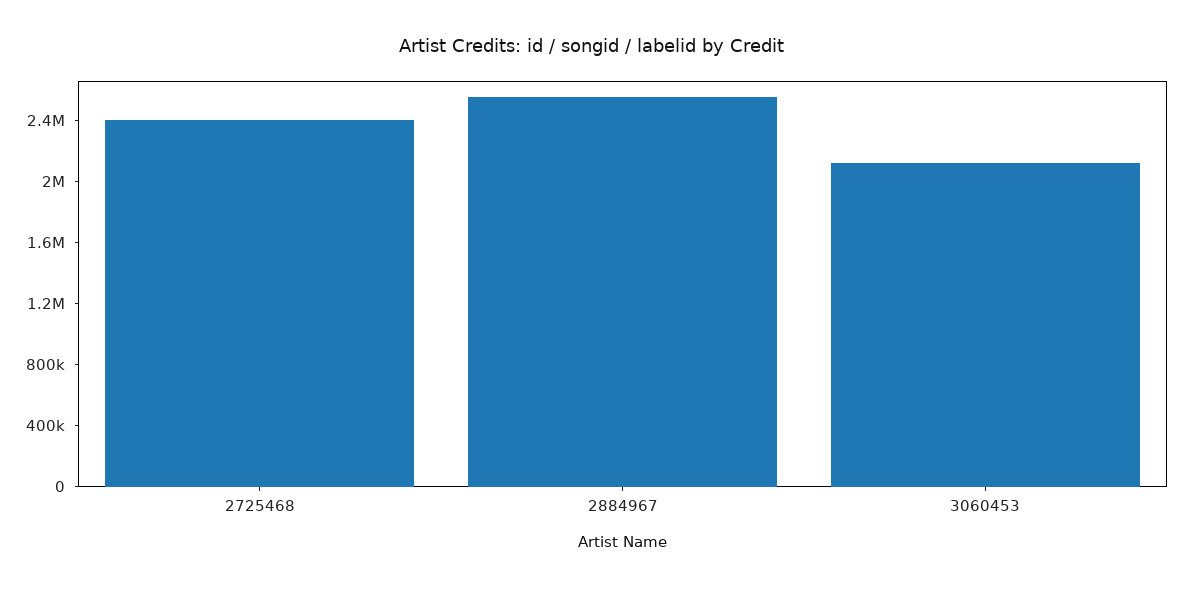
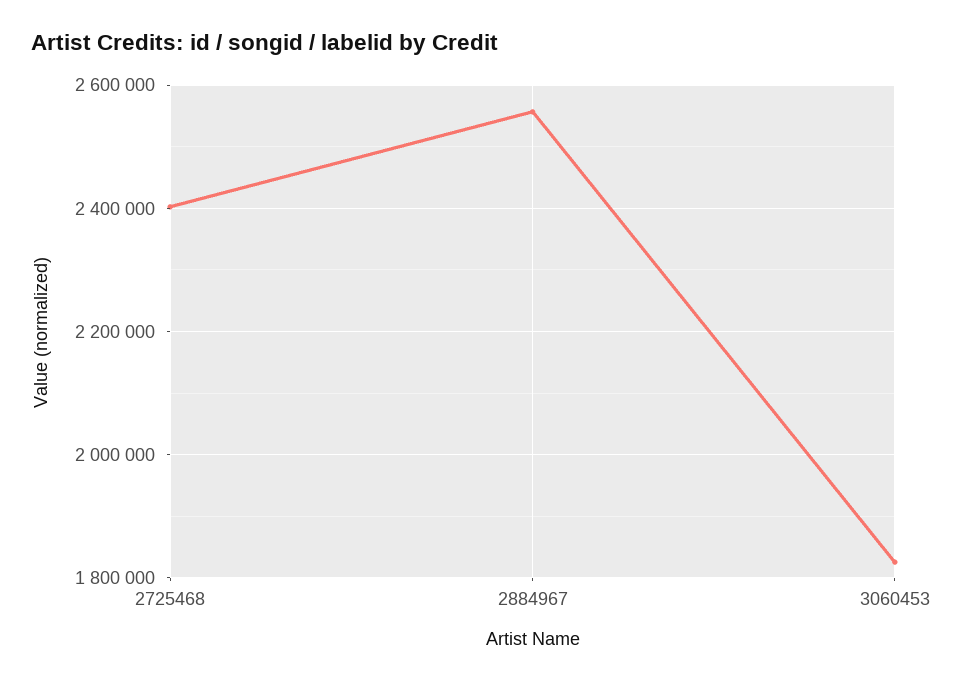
3060453: 2100000 -> 1820000

